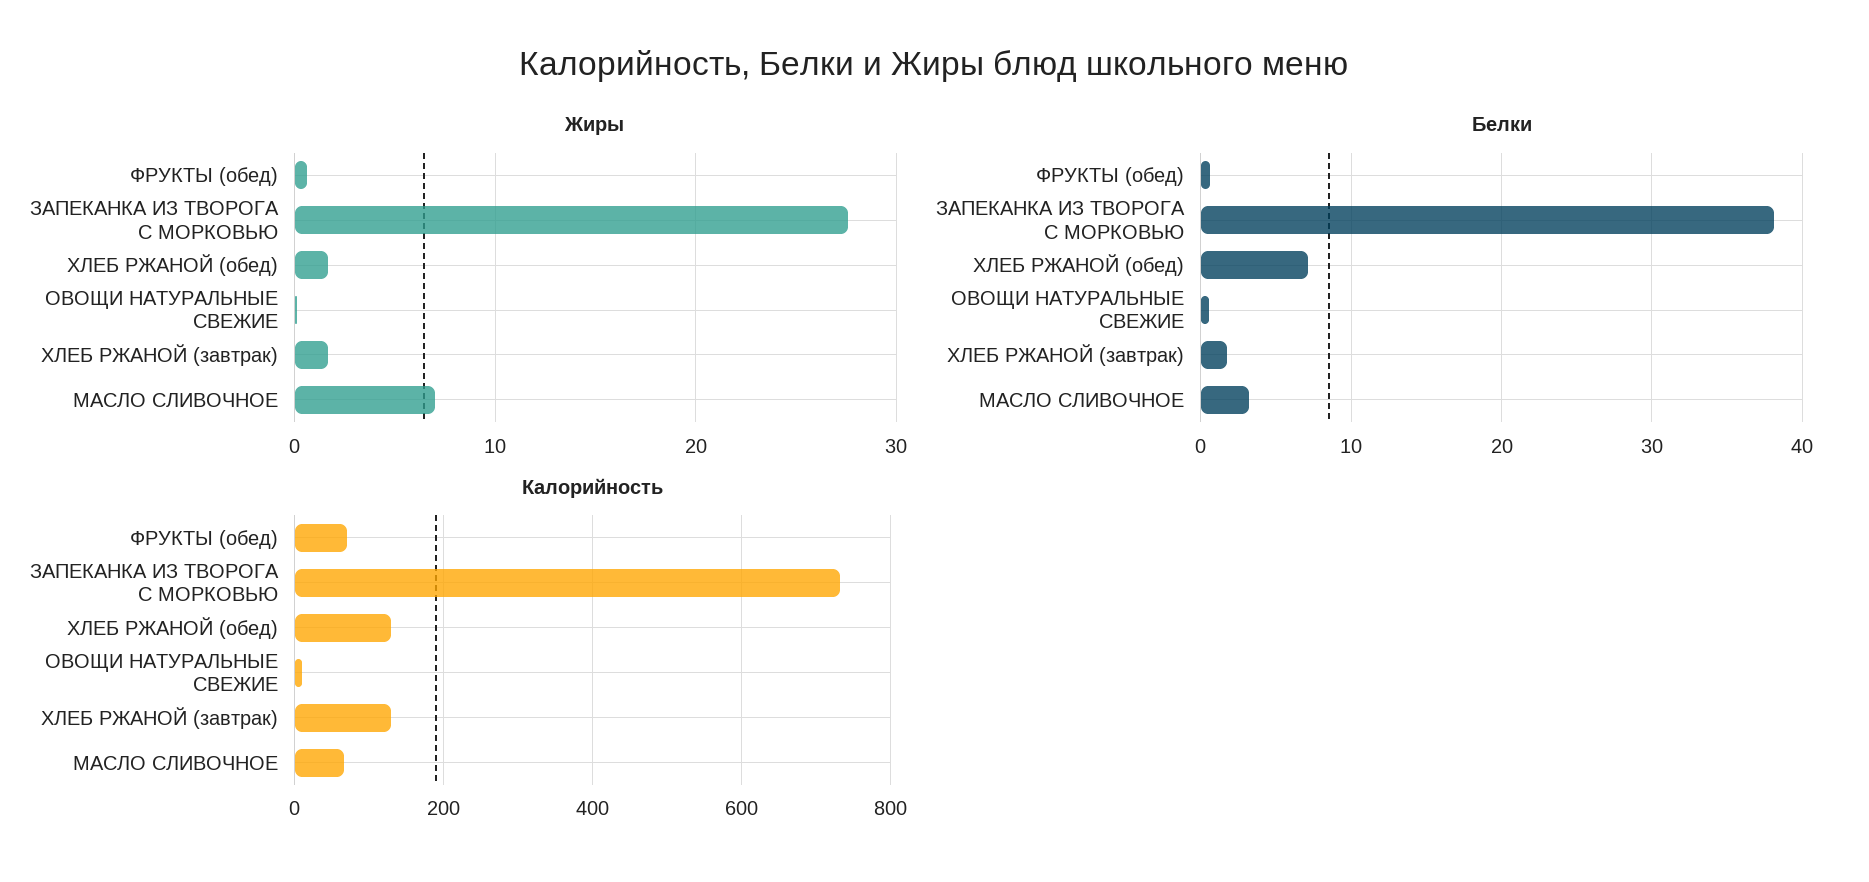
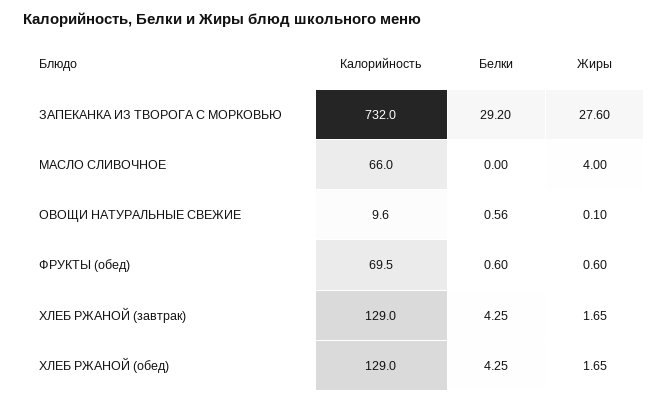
Жиры, МАСЛО СЛИВОЧНОЕ: 7 -> 4
Белки, ЗАПЕКАНКА ИЗ ТВОРОГА С МОРКОВЬЮ: 38 -> 29.2
Белки, ХЛЕБ РЖАНОЙ (обед): 7 -> 4.25
Белки, ХЛЕБ РЖАНОЙ (завтрак): 2 -> 4.25
Белки, МАСЛО СЛИВОЧНОЕ: 3 -> 0

